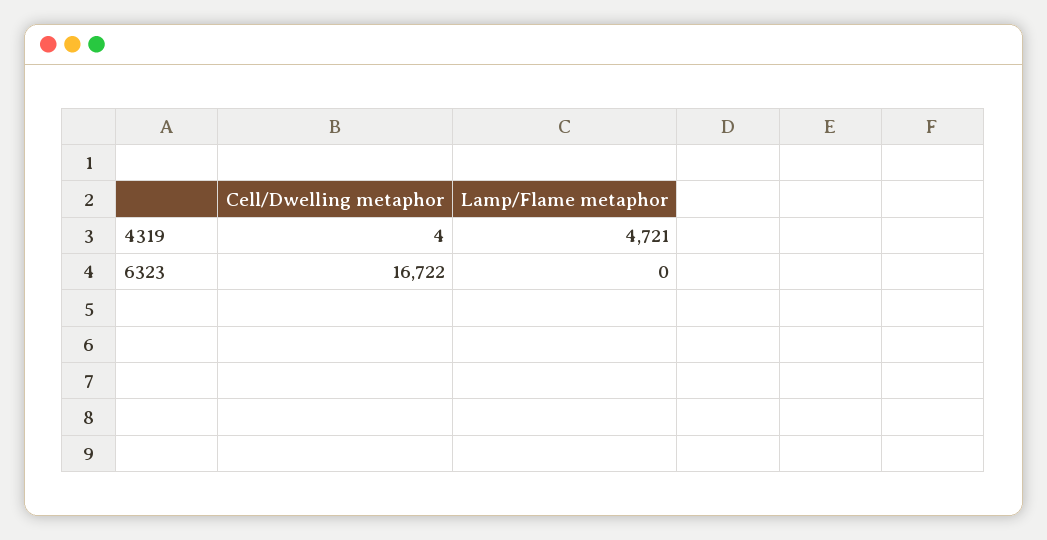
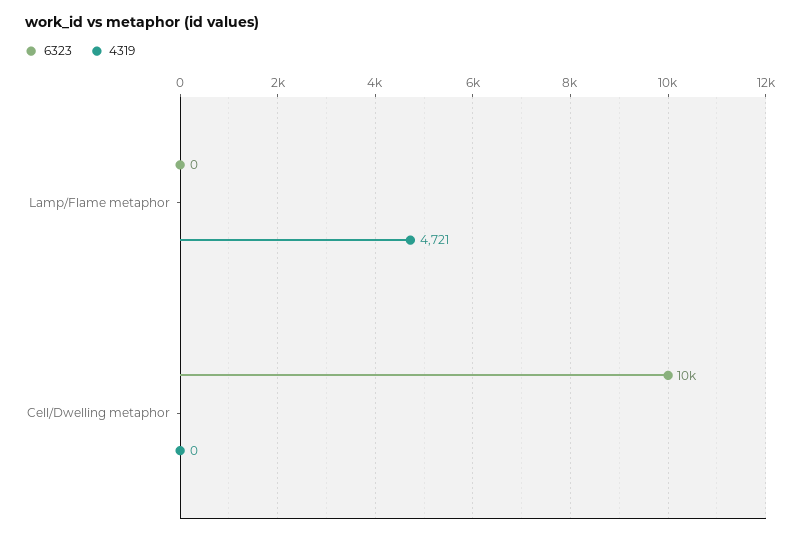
4319, Cell/Dwelling metaphor: 4 -> 0
6323, Cell/Dwelling metaphor: 16722 -> 10000

